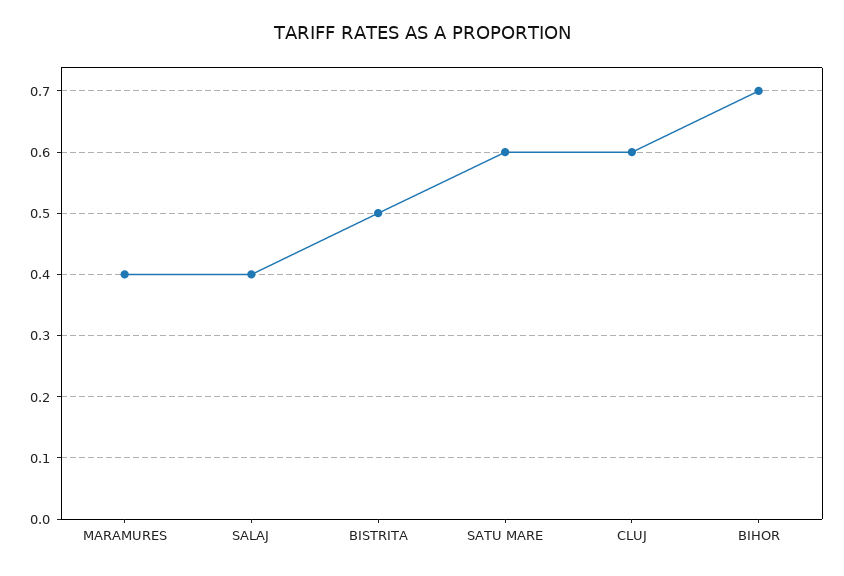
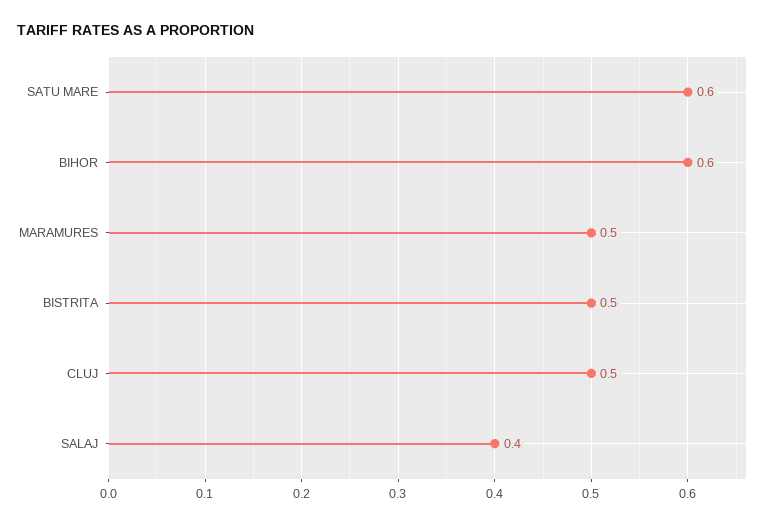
MARAMURES: 0.4 -> 0.5
CLUJ: 0.6 -> 0.5
BIHOR: 0.7 -> 0.6

